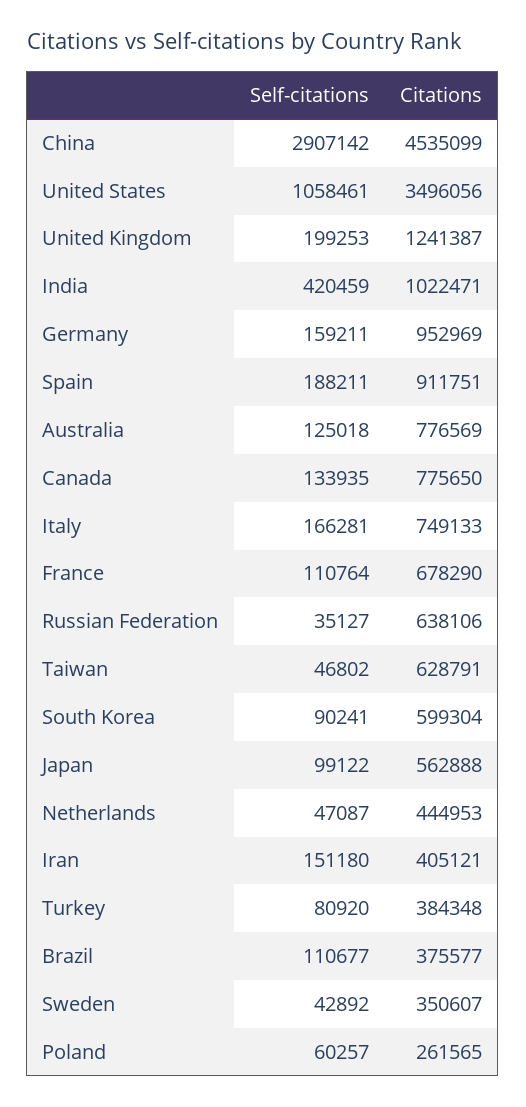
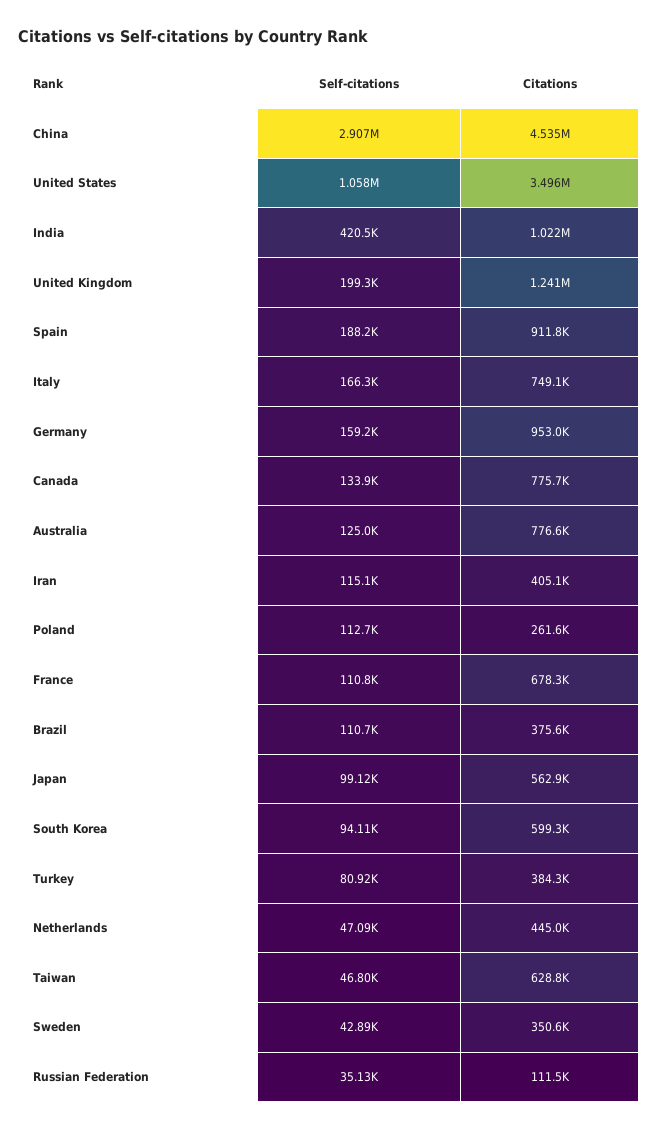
Citations, Russian Federation: 638106 -> 111500
Self-citations, South Korea: 90241 -> 94110
Self-citations, Iran: 151180 -> 115100
Self-citations, Poland: 60257 -> 112700

